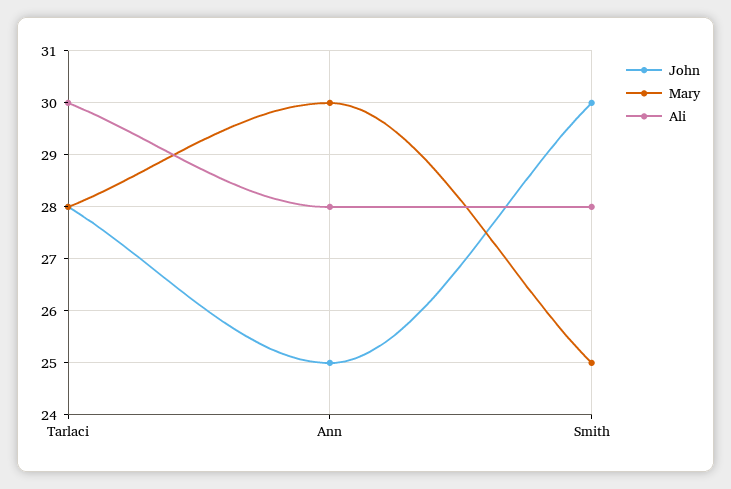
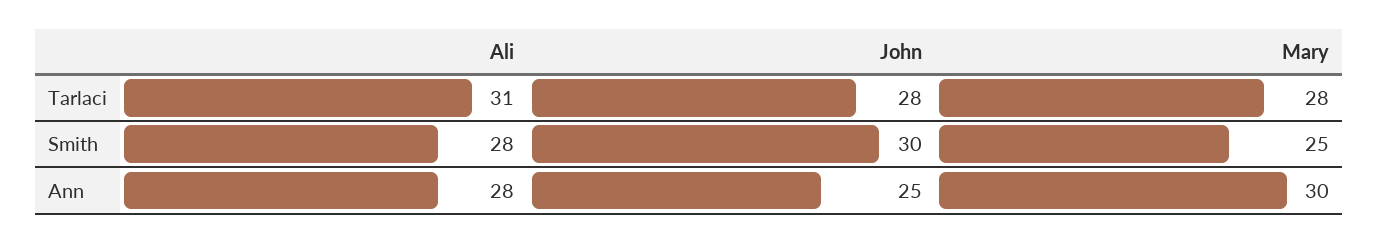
Ali, Tarlaci: 30 -> 31

